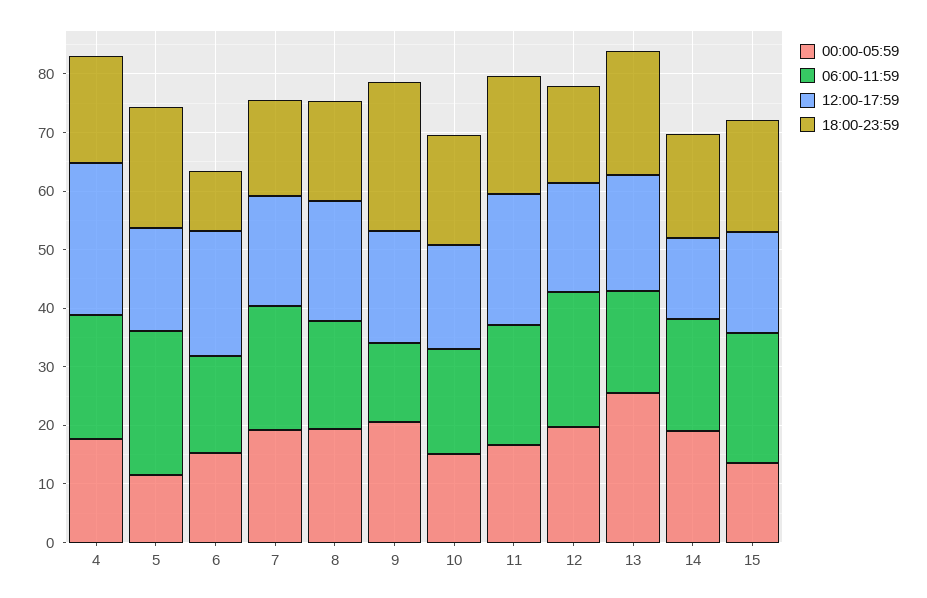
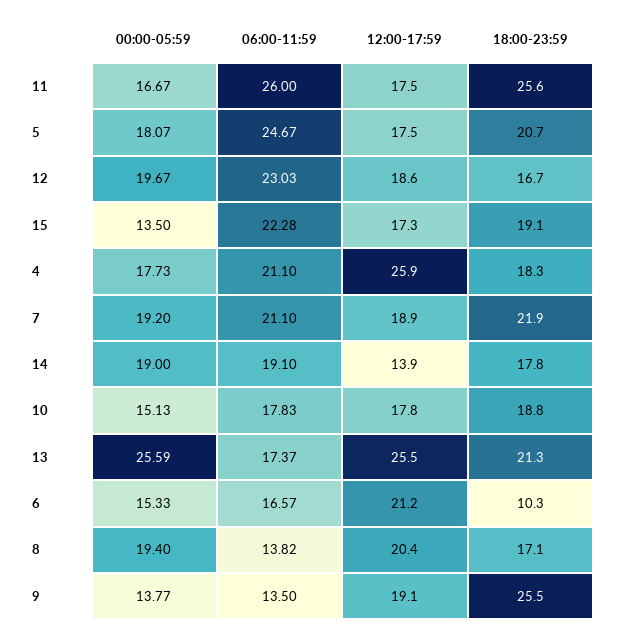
00:00-05:59, 5: 12 -> 18.07
18:00-23:59, 7: 16 -> 21.9
06:00-11:59, 8: 18 -> 13.82
00:00-05:59, 9: 20 -> 13.77
06:00-11:59, 11: 20 -> 26
12:00-17:59, 11: 22 -> 17.5
18:00-23:59, 11: 20 -> 25.6
12:00-17:59, 13: 20 -> 25.5

